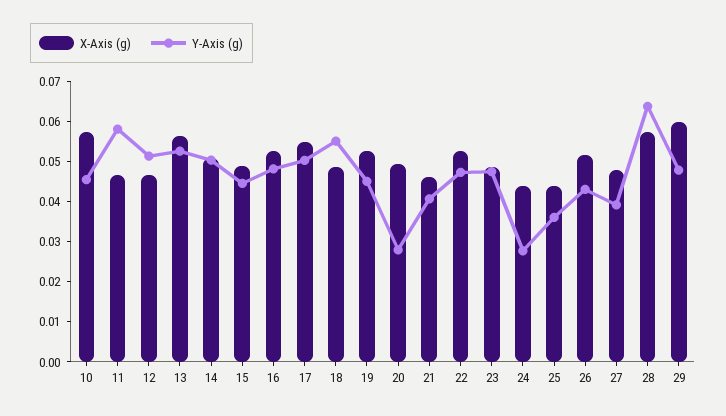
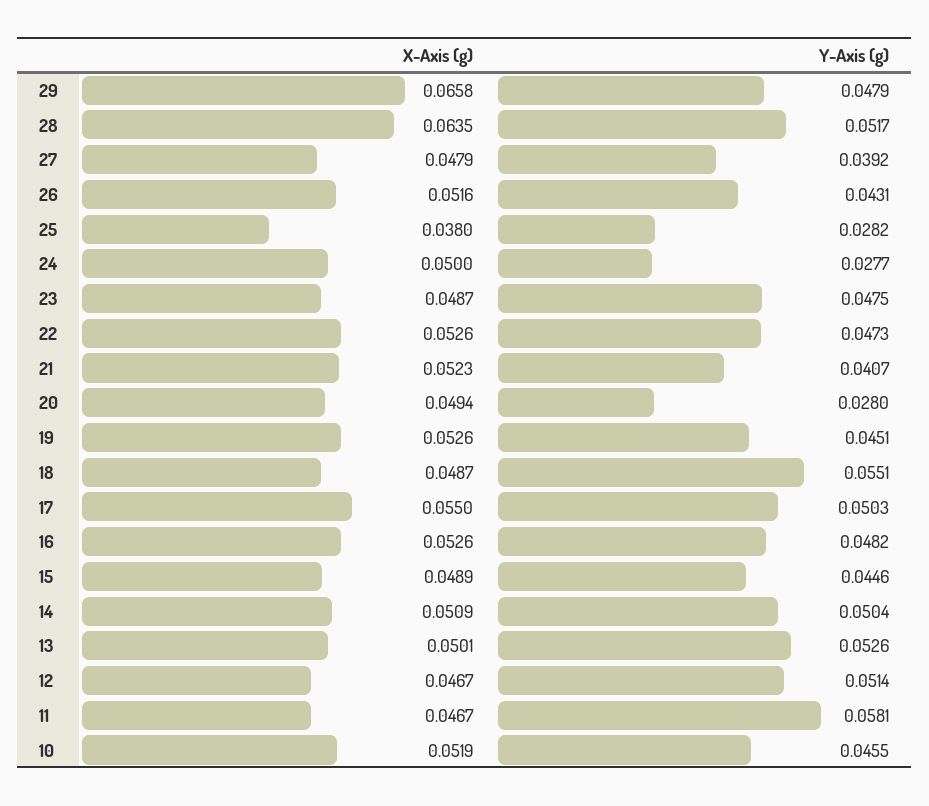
X-Axis (g), 10: 0.058 -> 0.0519
X-Axis (g), 13: 0.056 -> 0.0501
X-Axis (g), 21: 0.046 -> 0.0523
X-Axis (g), 24: 0.044 -> 0.05
X-Axis (g), 25: 0.044 -> 0.038
Y-Axis (g), 25: 0.036 -> 0.0282
X-Axis (g), 28: 0.058 -> 0.0635
Y-Axis (g), 28: 0.064 -> 0.0517
X-Axis (g), 29: 0.06 -> 0.0658

